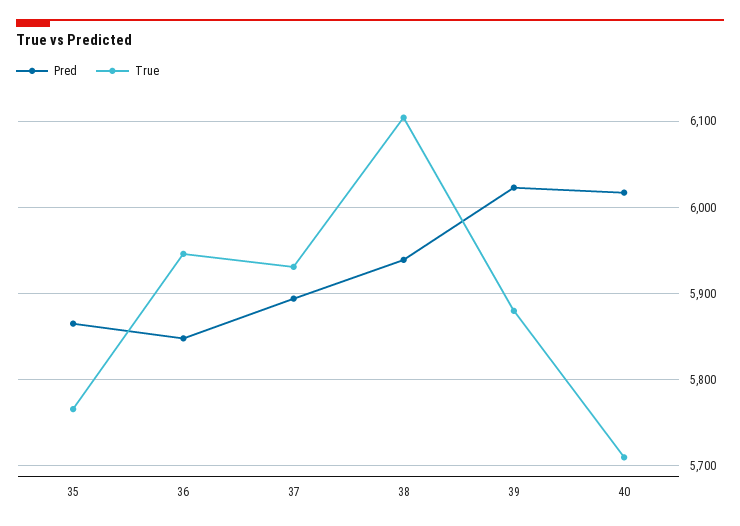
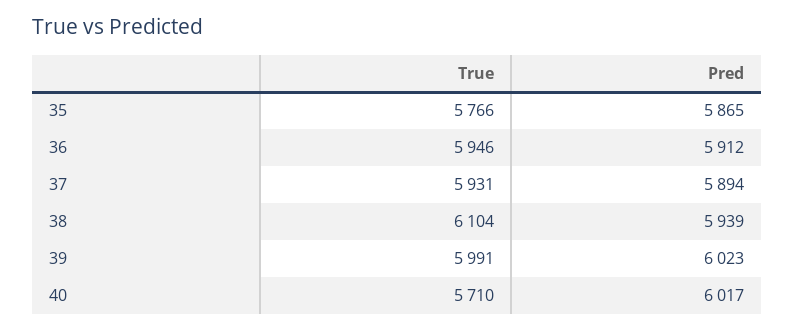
Pred, 36: 5850 -> 5912
True, 39: 5880 -> 5991

